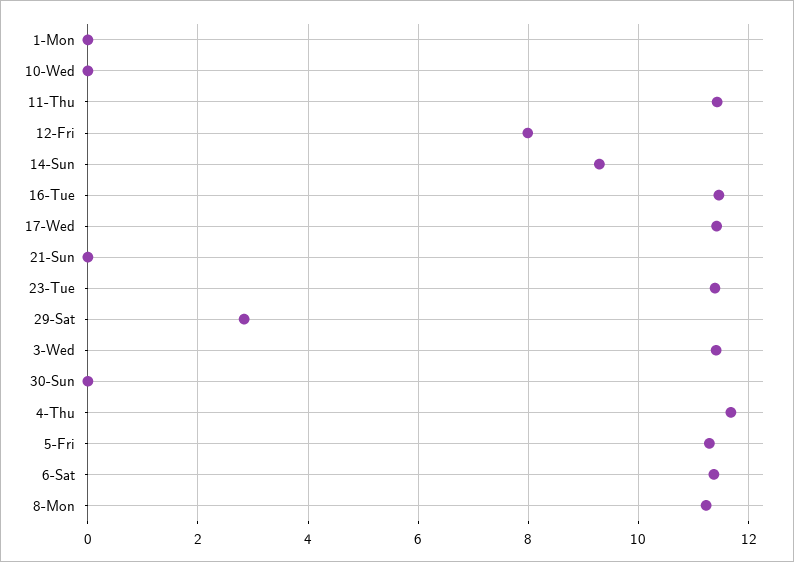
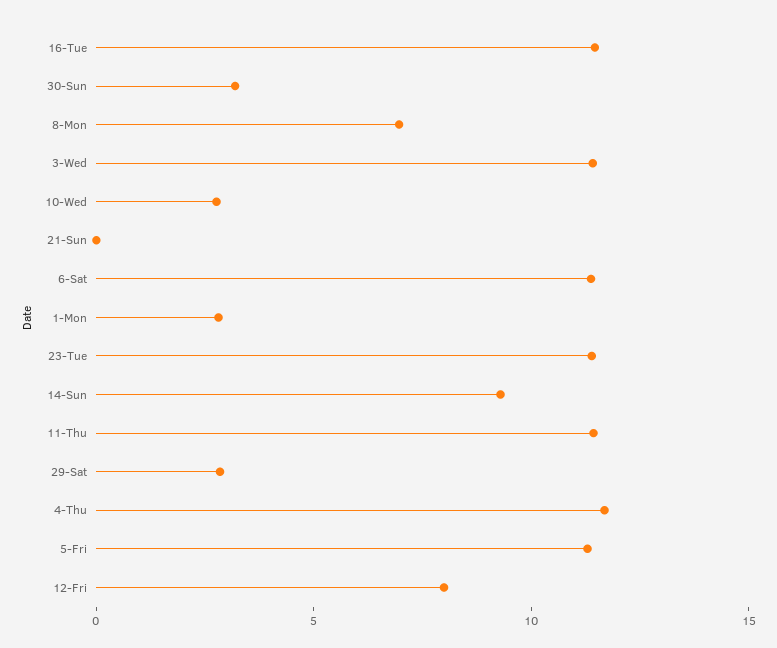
1-Mon: 0 -> 3
10-Wed: 0 -> 3
17-Wed: 11.4 -> none
30-Sun: 0 -> 3
8-Mon: 11.2 -> 7

